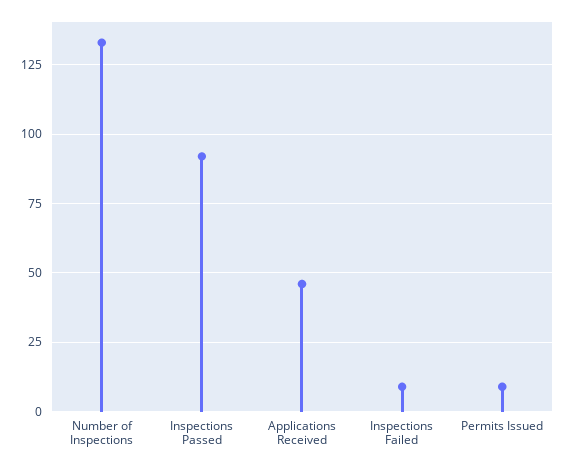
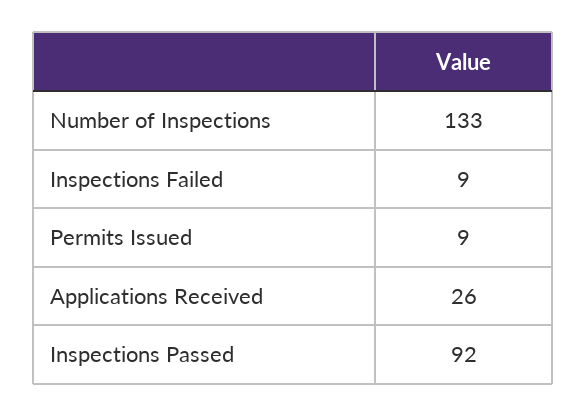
Applications Received: 45 -> 26

